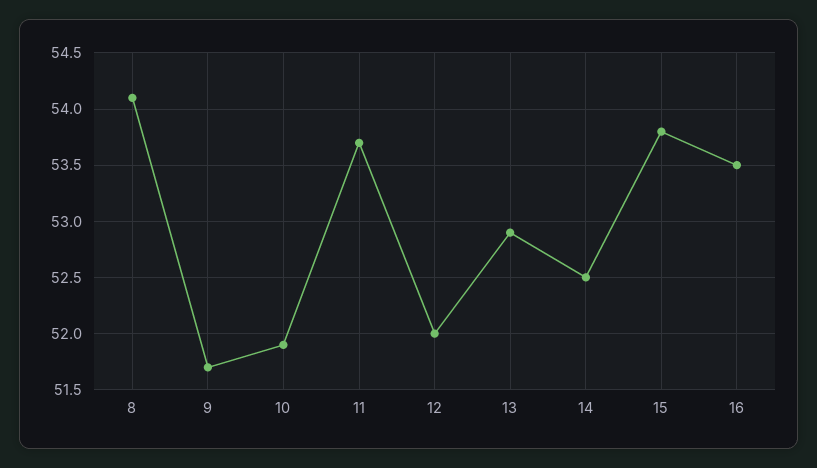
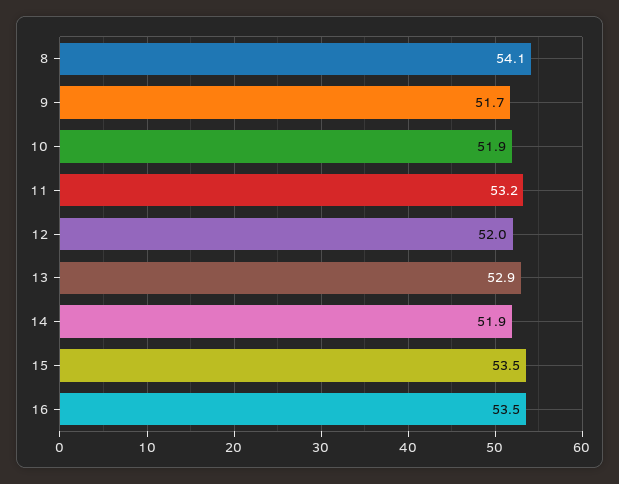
11: 53.7 -> 53.2
14: 52.5 -> 51.9
15: 53.8 -> 53.5

